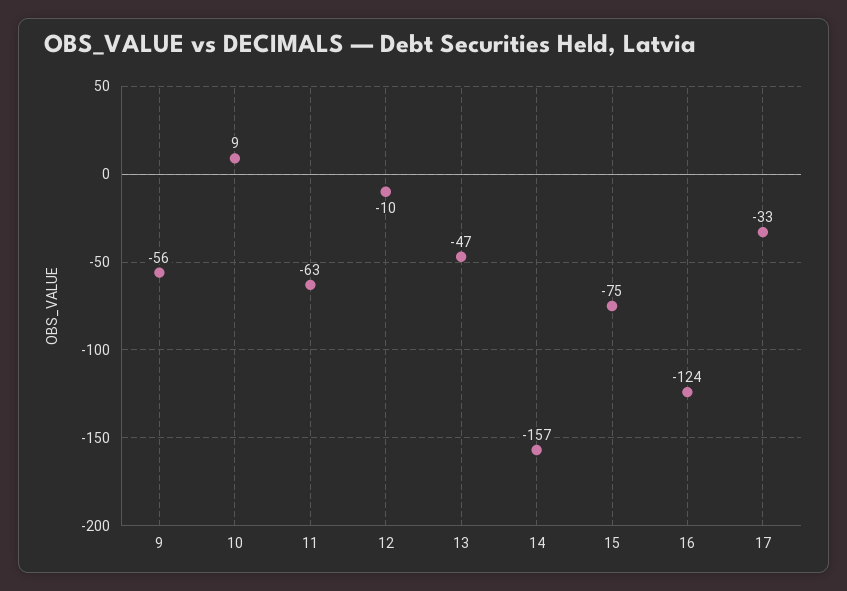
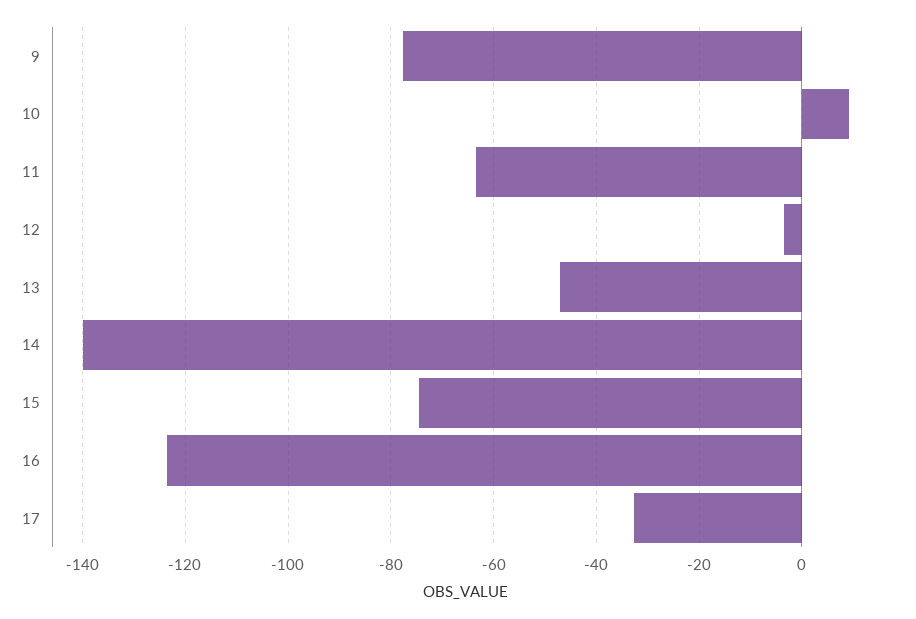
9: -56 -> -78
12: -10 -> -4
14: -157 -> -140

